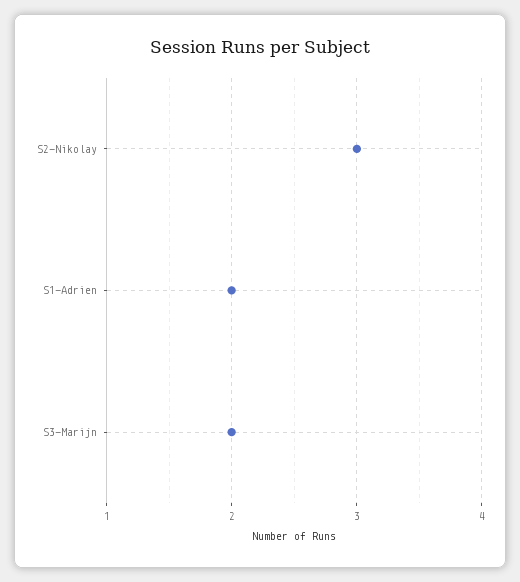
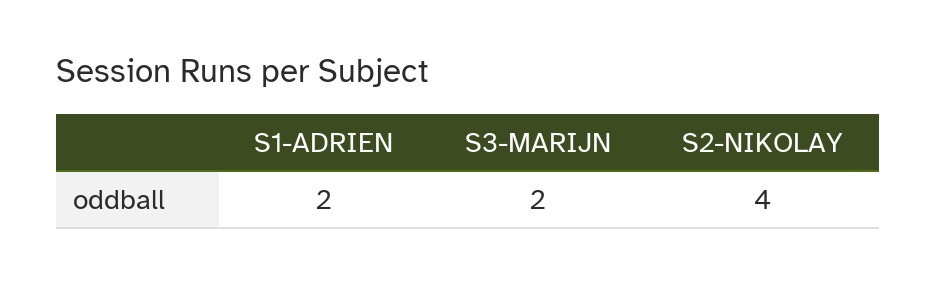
S2-Nikolay: 3 -> 4

